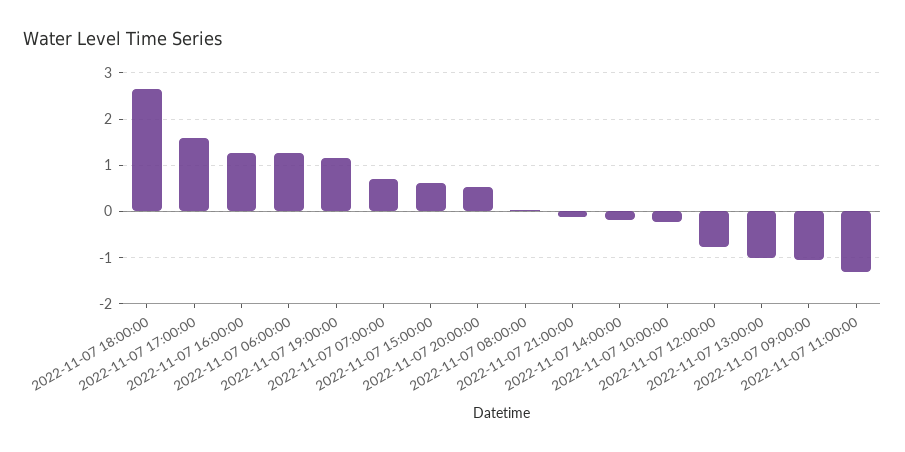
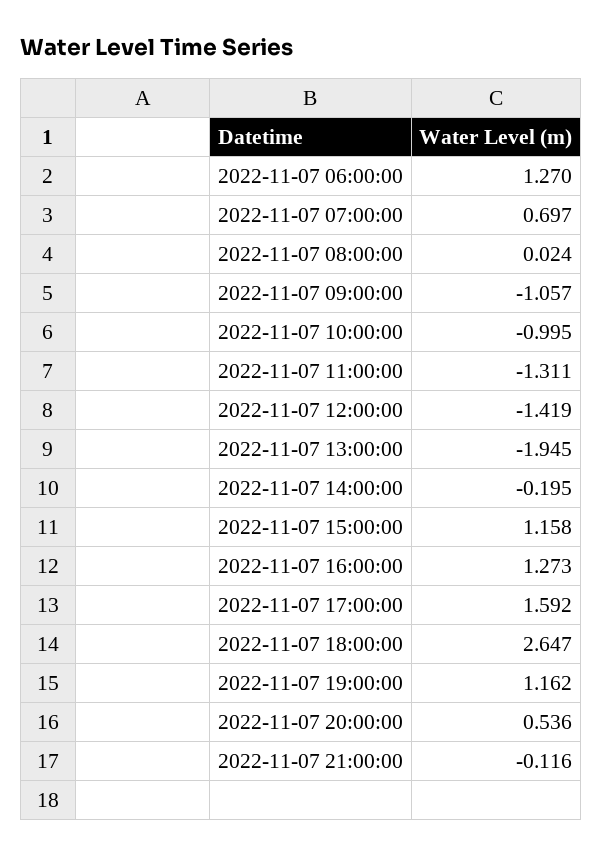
2022-11-07 15:00:00: 0.6 -> 1.158
2022-11-07 10:00:00: -0.2 -> -0.995
2022-11-07 12:00:00: -0.8 -> -1.419
2022-11-07 13:00:00: -1 -> -1.945

